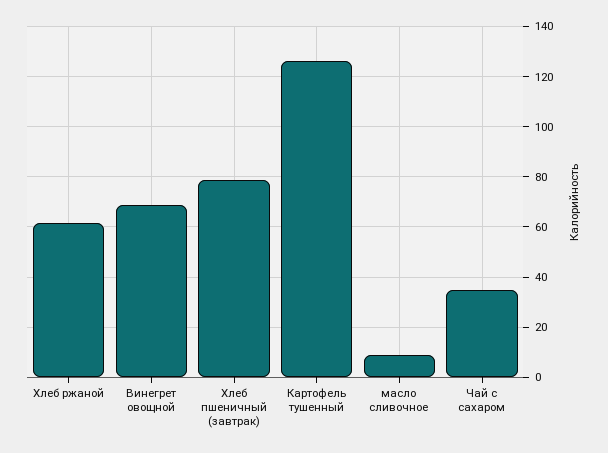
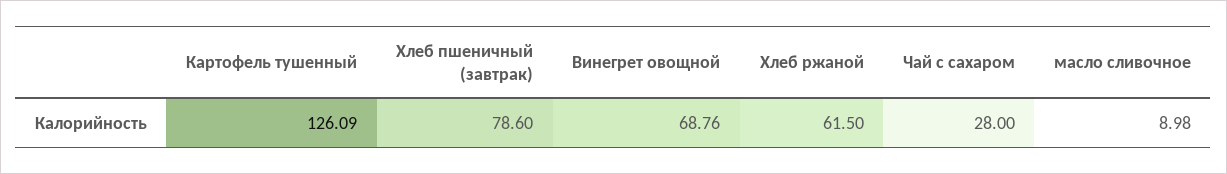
Чай с сахаром: 35 -> 28

